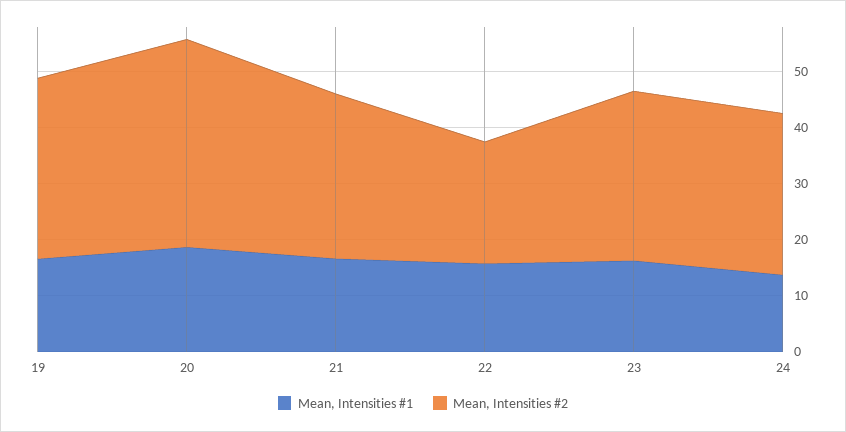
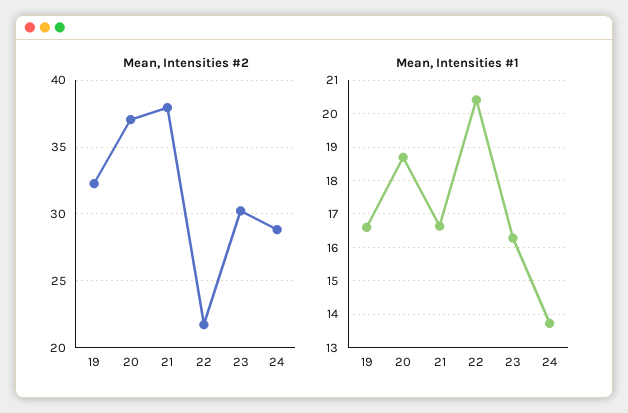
Mean, Intensities #2, 21: 30 -> 38
Mean, Intensities #1, 22: 16 -> 20.4

